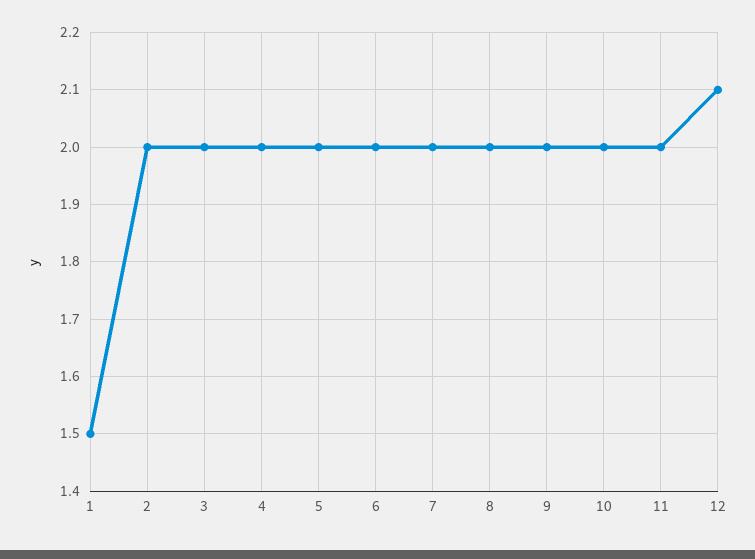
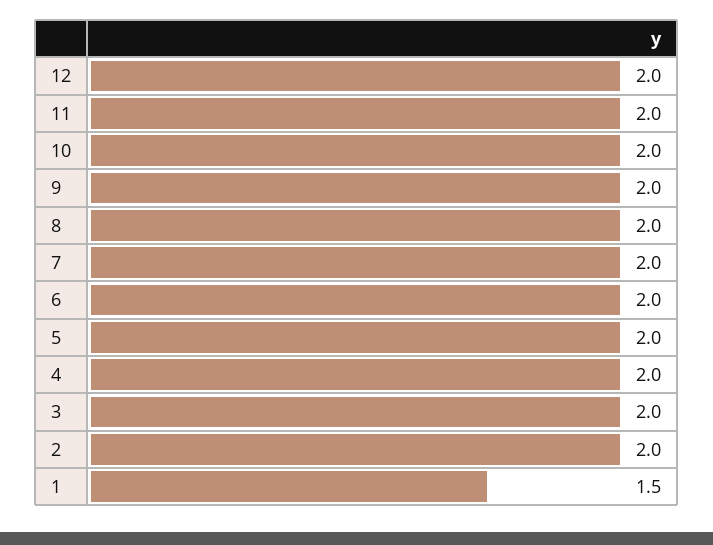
12: 2.1 -> 2

